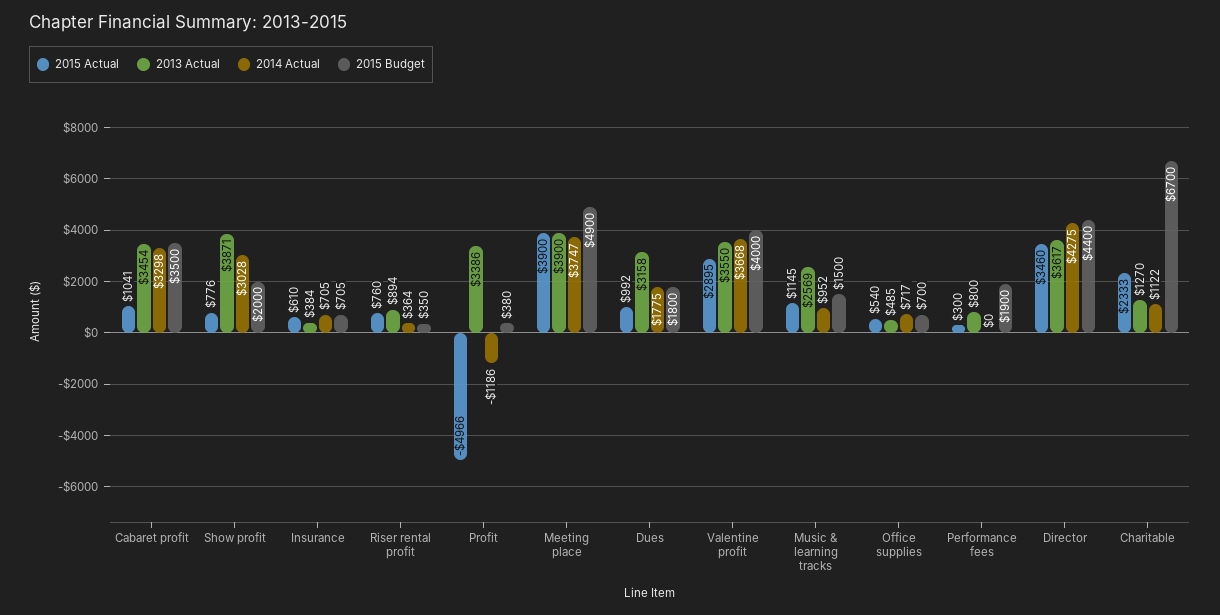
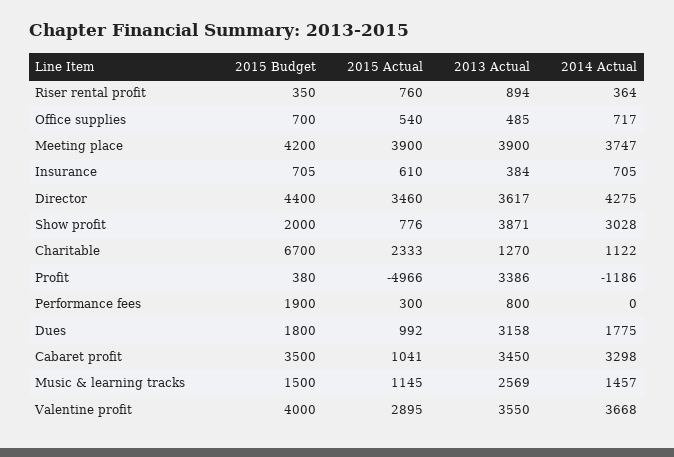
2013 Actual, Cabaret profit: 3454 -> 3450
2015 Budget, Meeting place: 4900 -> 4200
2014 Actual, Music & learning tracks: 952 -> 1457

